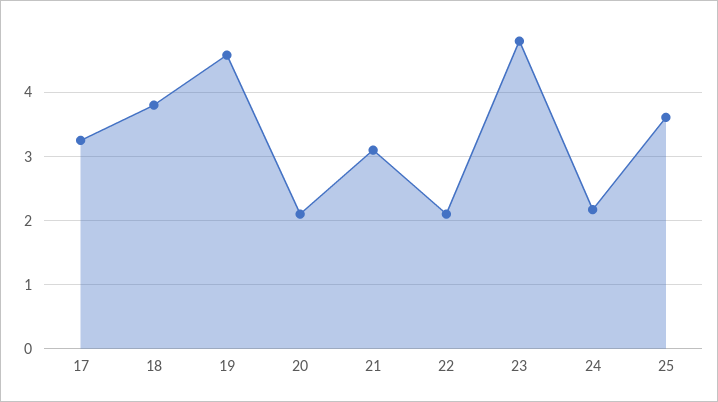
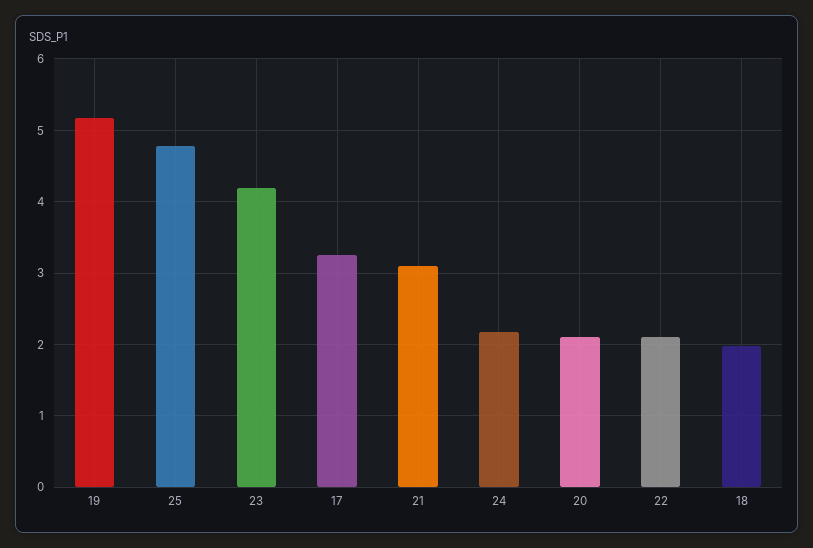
18: 3.8 -> 2
19: 4.6 -> 5.2
23: 4.8 -> 4.2
25: 3.6 -> 4.8

